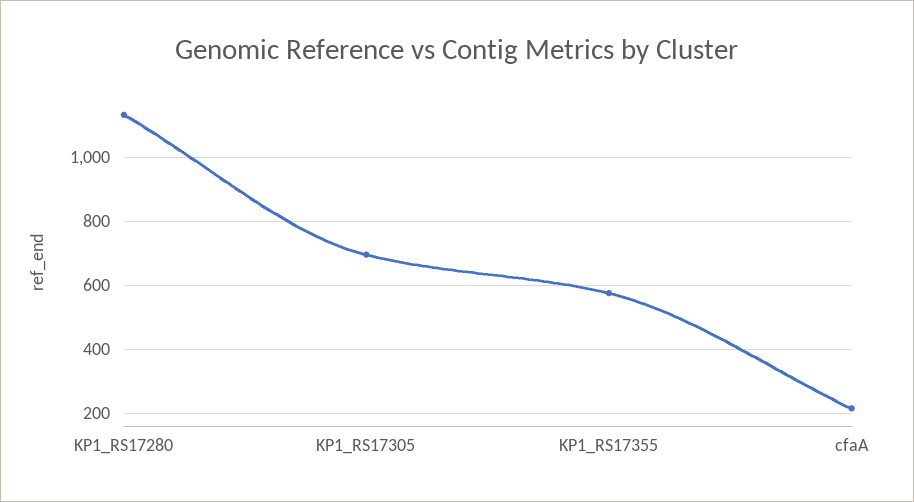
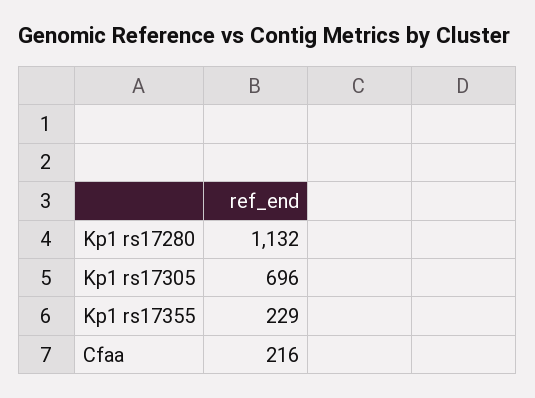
KP1_RS17355: 580 -> 229

